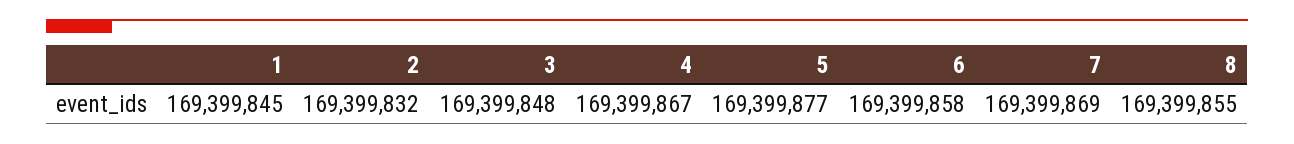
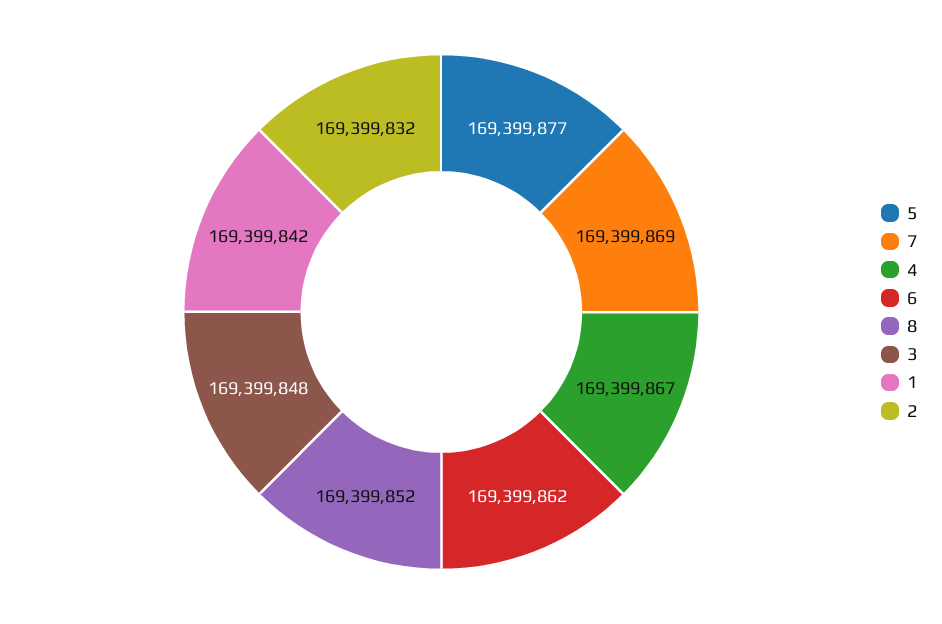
1: 169399845 -> 169399842
6: 169399858 -> 169399862
8: 169399855 -> 169399852

